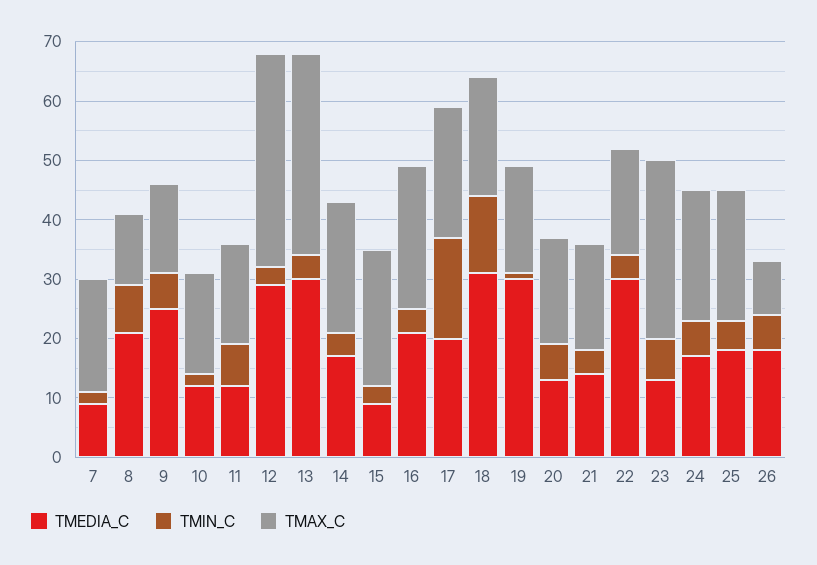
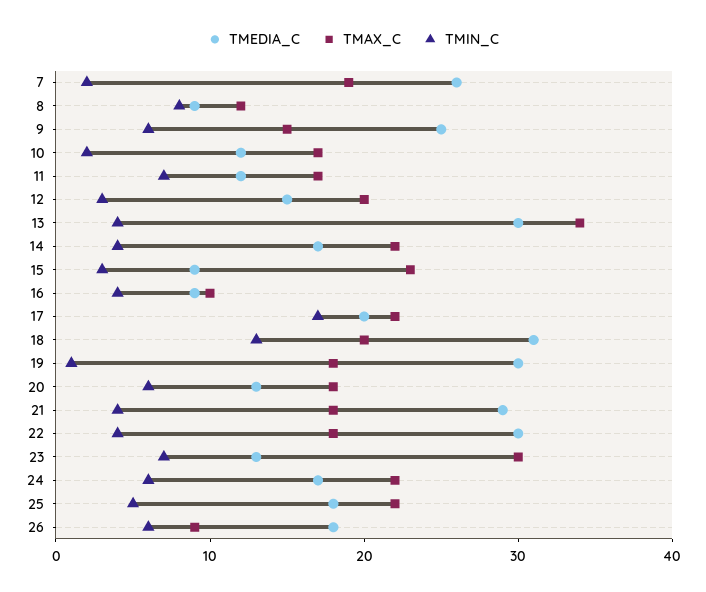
TMEDIA_C, 7: 10 -> 26
TMEDIA_C, 8: 20 -> 9
TMEDIA_C, 12: 30 -> 15
TMAX_C, 12: 35 -> 20
TMEDIA_C, 16: 20 -> 9
TMAX_C, 16: 25 -> 10
TMEDIA_C, 21: 15 -> 29

